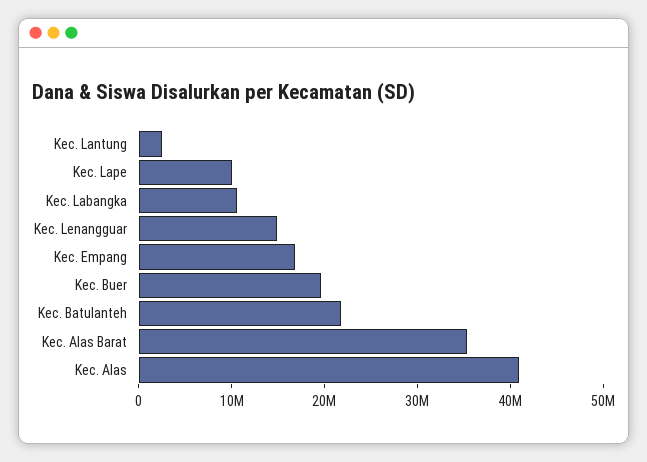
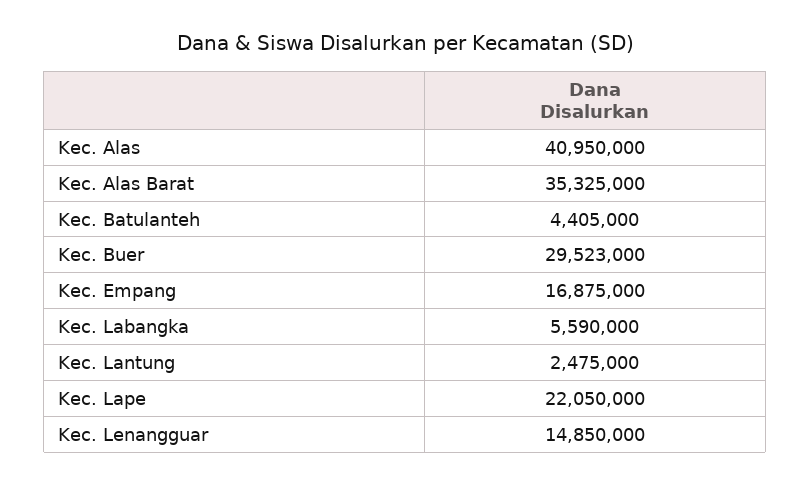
Kec. Lape: 10000000 -> 22050000
Kec. Labangka: 10000000 -> 5590000
Kec. Buer: 20000000 -> 29523000
Kec. Batulanteh: 22000000 -> 4405000

